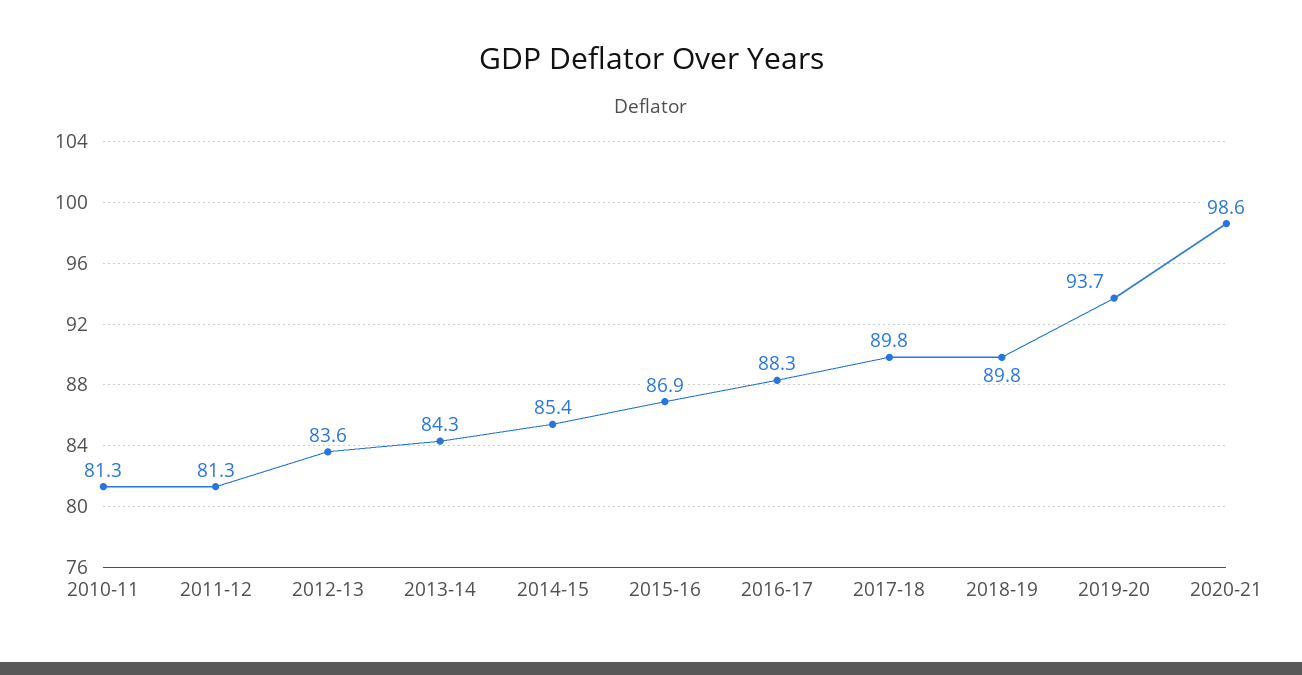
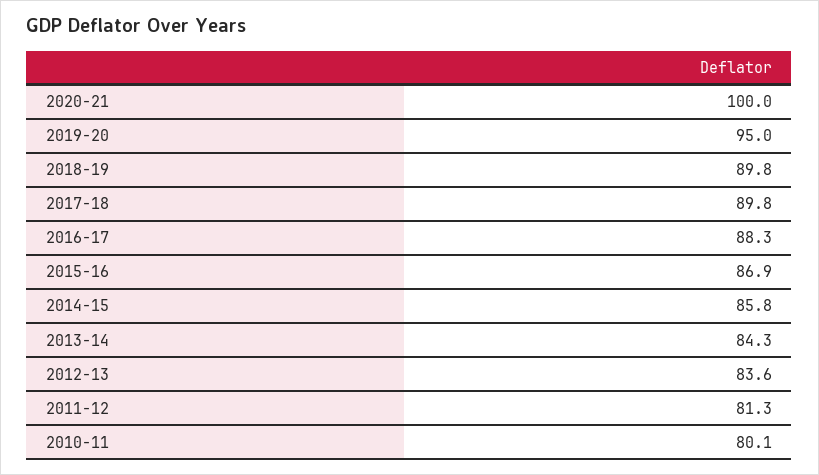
2010-11: 81.3 -> 80.1
2014-15: 85.4 -> 85.8
2019-20: 93.7 -> 95
2020-21: 98.6 -> 100

